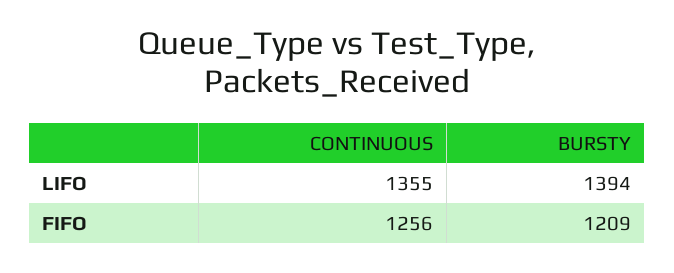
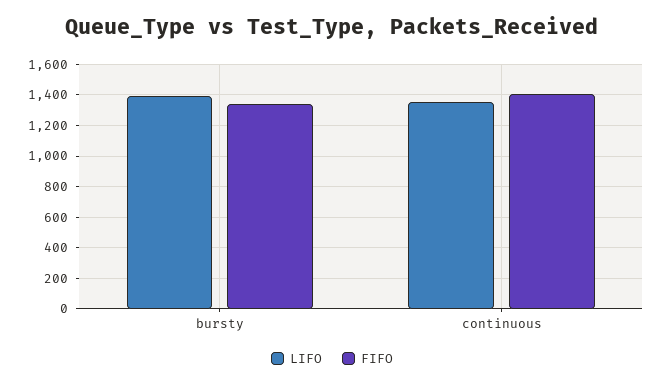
FIFO, CONTINUOUS: 1256 -> 1400
FIFO, BURSTY: 1209 -> 1350

